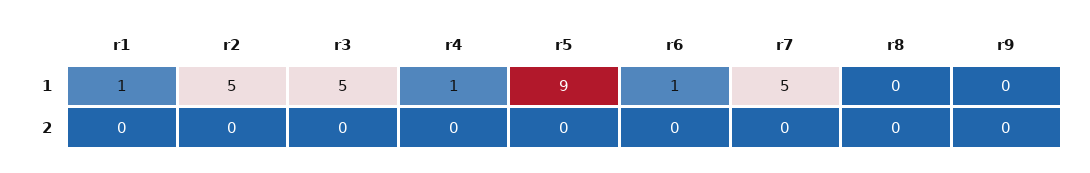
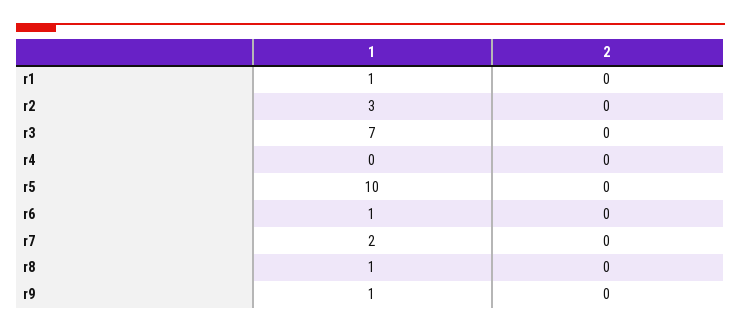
r2, 1: 5 -> 3
r3, 1: 5 -> 7
r4, 1: 1 -> 0
r5, 1: 9 -> 10
r7, 1: 5 -> 2
r8, 1: 0 -> 1
r9, 1: 0 -> 1

